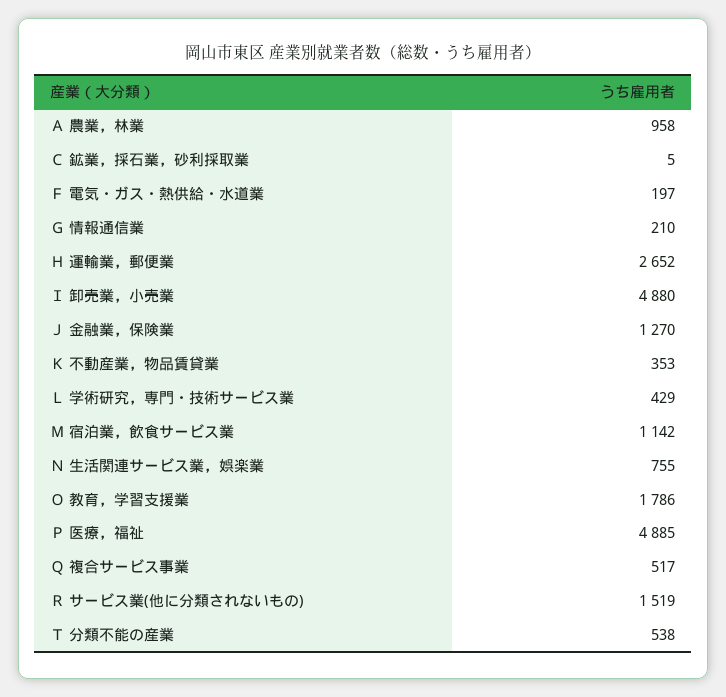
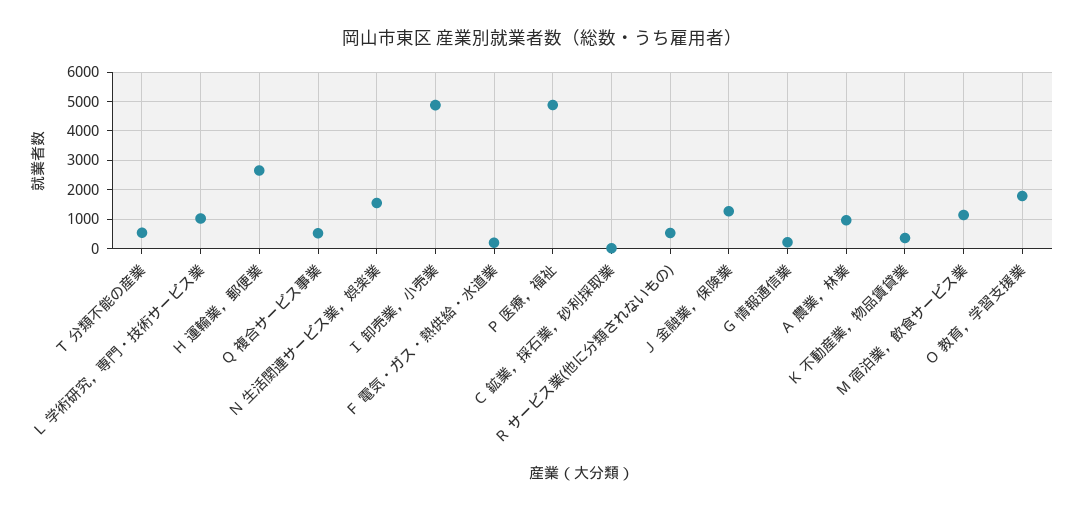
Ｌ 学術研究，専門・技術サービス業: 429 -> 1000
Ｎ 生活関連サービス業，娯楽業: 755 -> 1500
Ｒ サービス業(他に分類されないもの): 1519 -> 500

